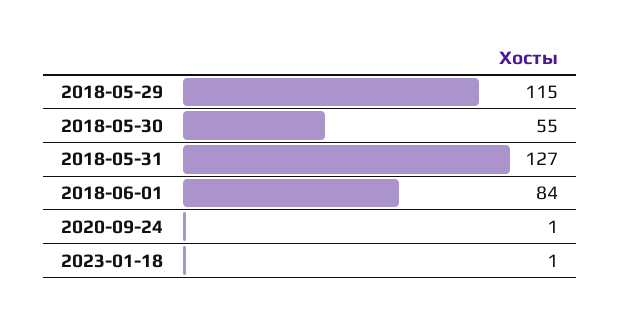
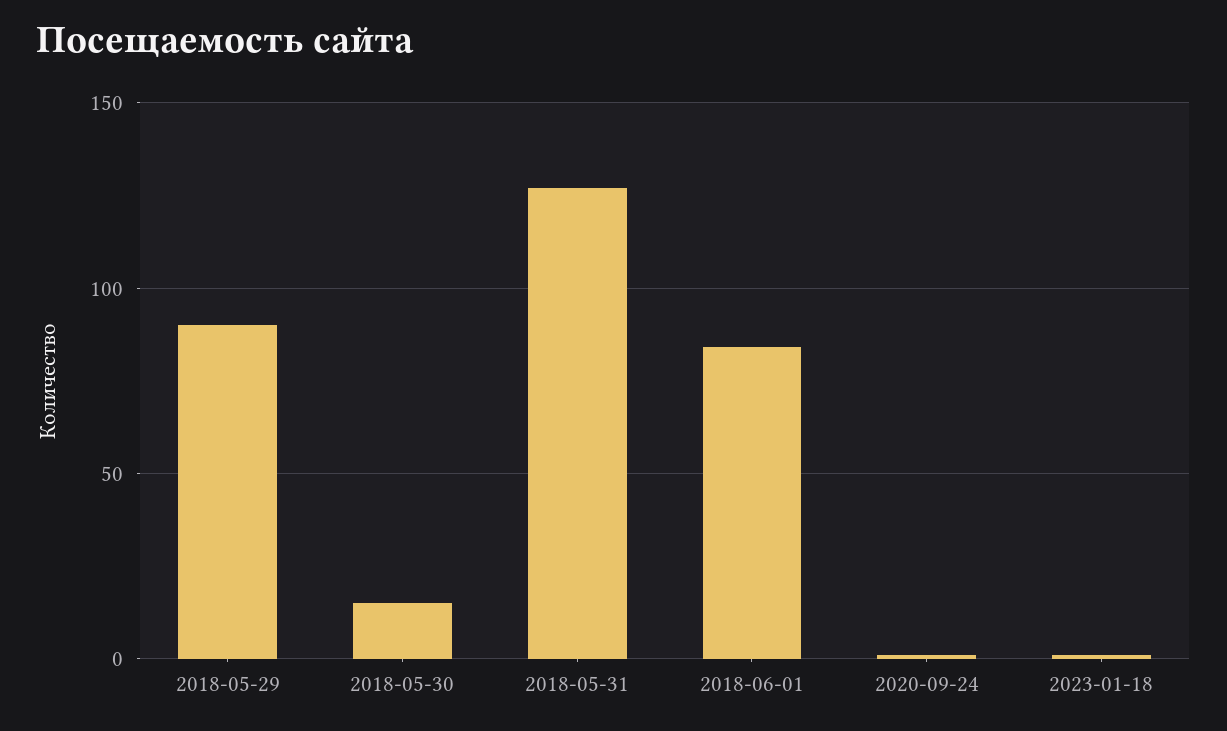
2018-05-29: 115 -> 90
2018-05-30: 55 -> 15

